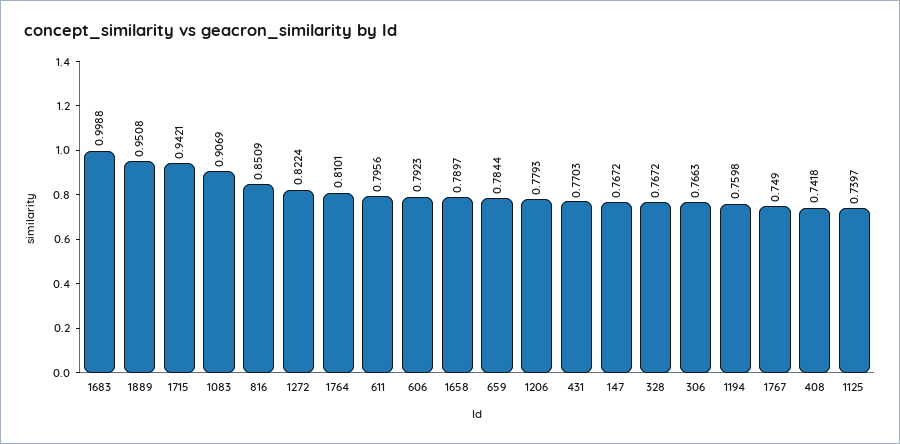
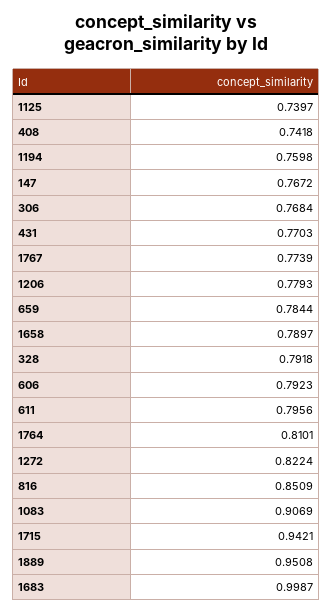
1683: 0.9988 -> 0.9987
328: 0.7672 -> 0.7918
306: 0.7663 -> 0.7684
1767: 0.749 -> 0.7739

